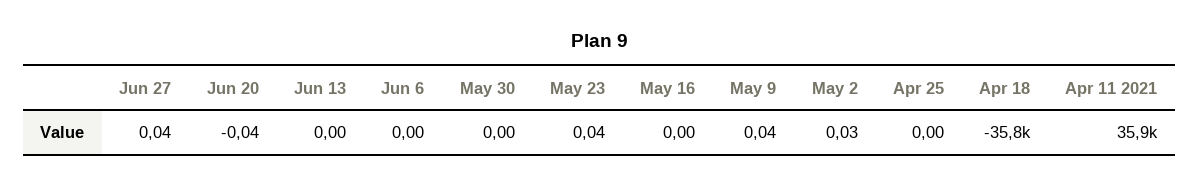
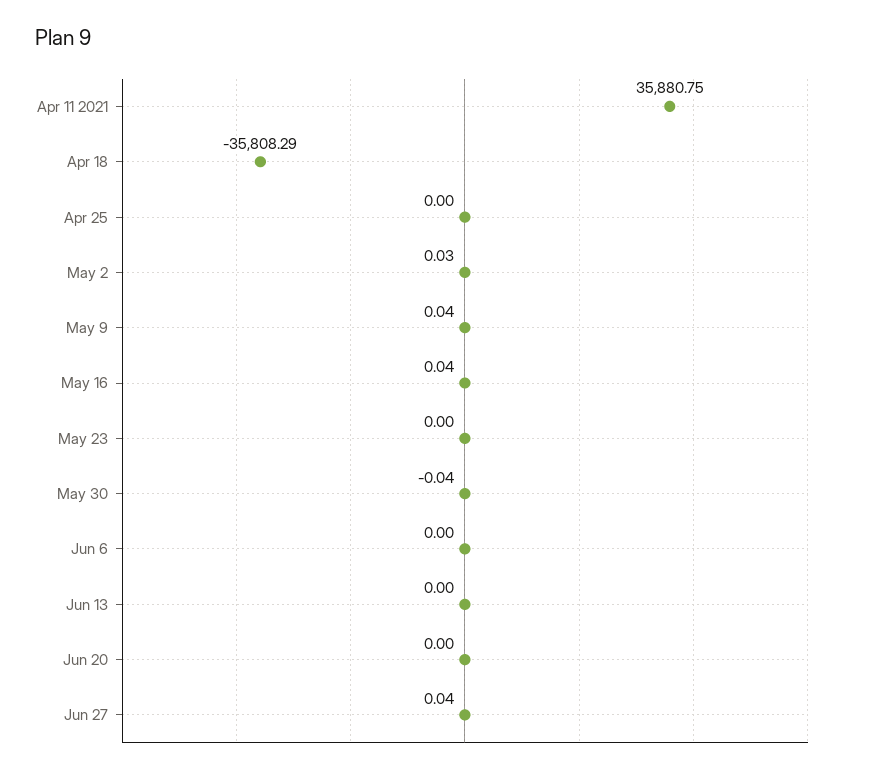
Jun 20: -0.04 -> 0
May 30: 0 -> -0.04
May 23: 0.04 -> 0
May 16: 0 -> 0.04

